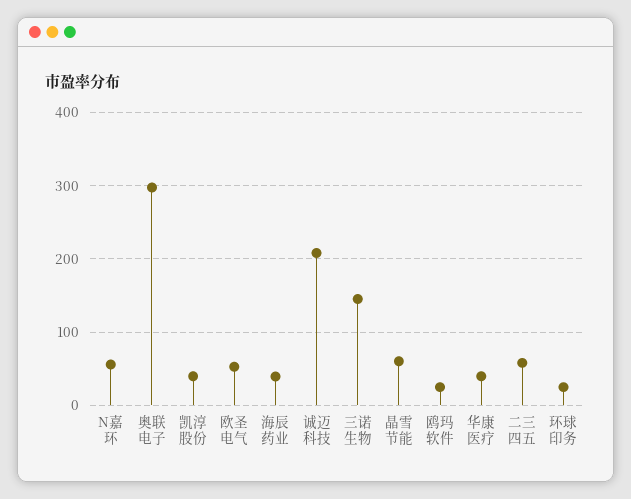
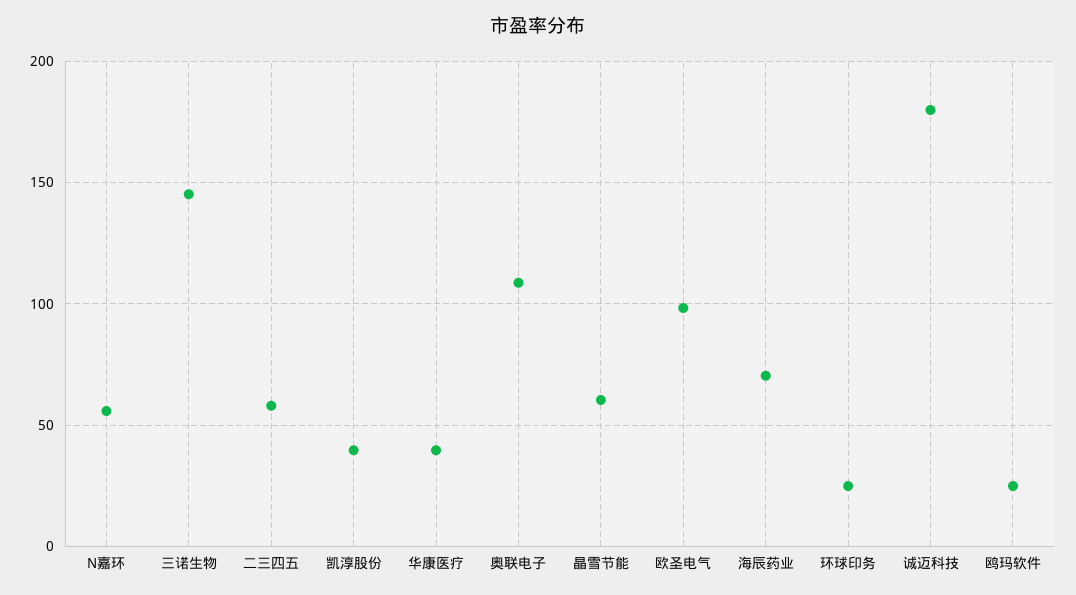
奥联电子: 300 -> 110
欧圣电气: 50 -> 100
海辰药业: 40 -> 70
诚迈科技: 210 -> 180

